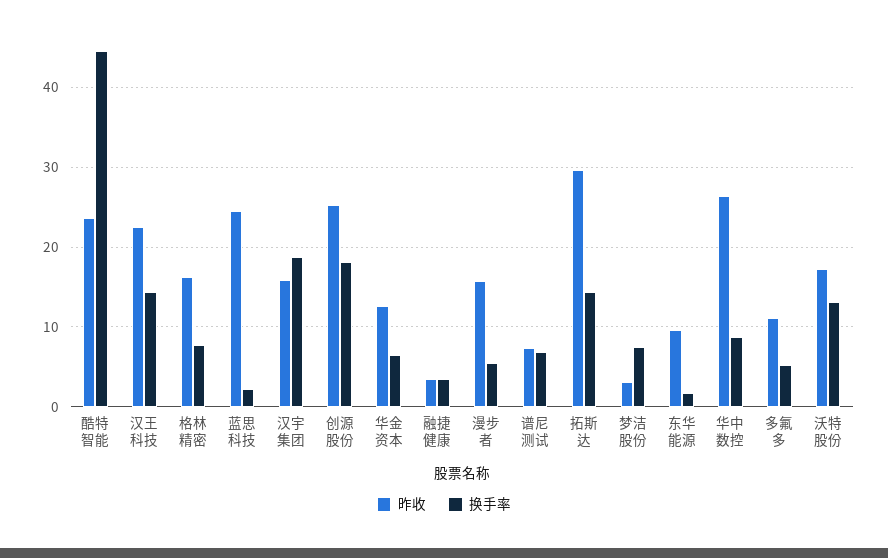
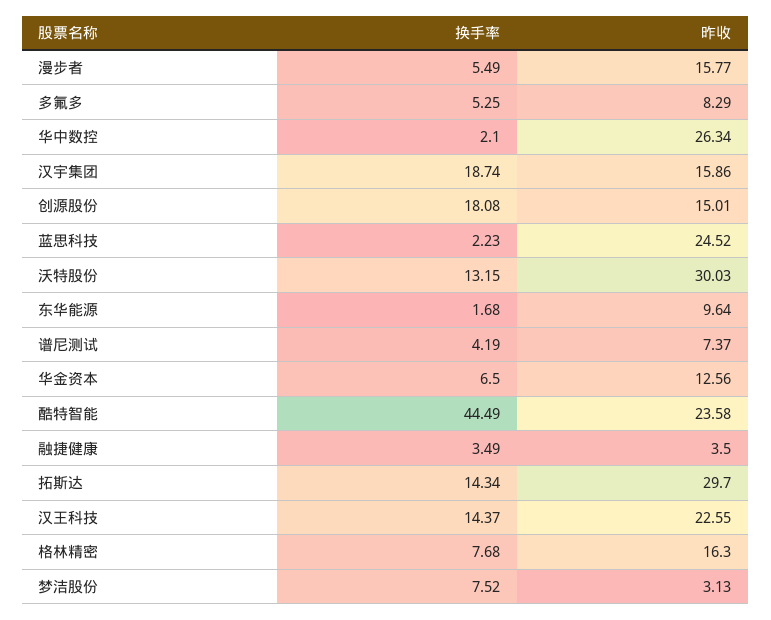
昨收, 创源股份: 25 -> 15.01
换手率, 谱尼测试: 7 -> 4.19
换手率, 华中数控: 9 -> 2.1
昨收, 多氟多: 11 -> 8.29
昨收, 沃特股份: 17 -> 30.03

